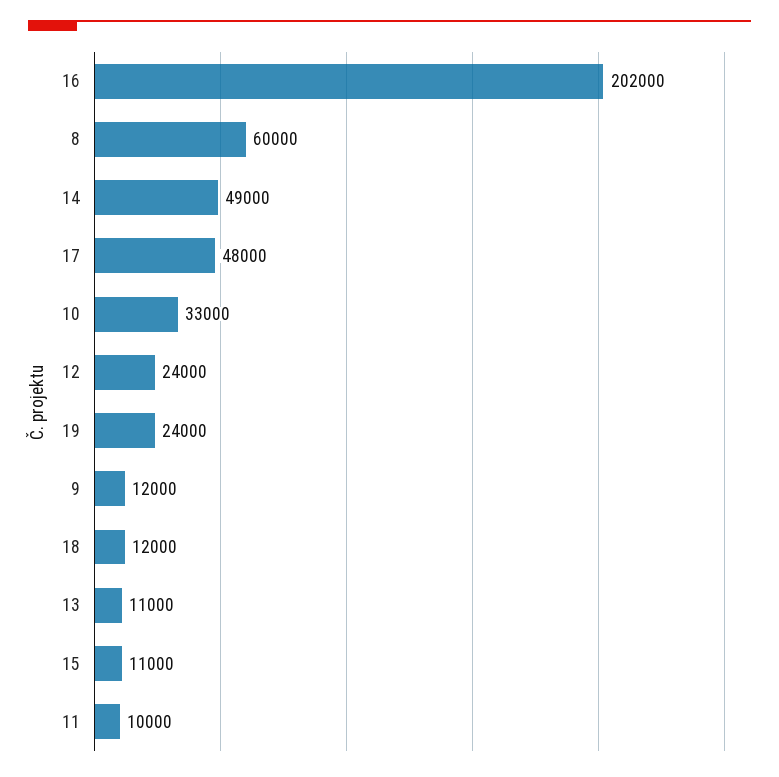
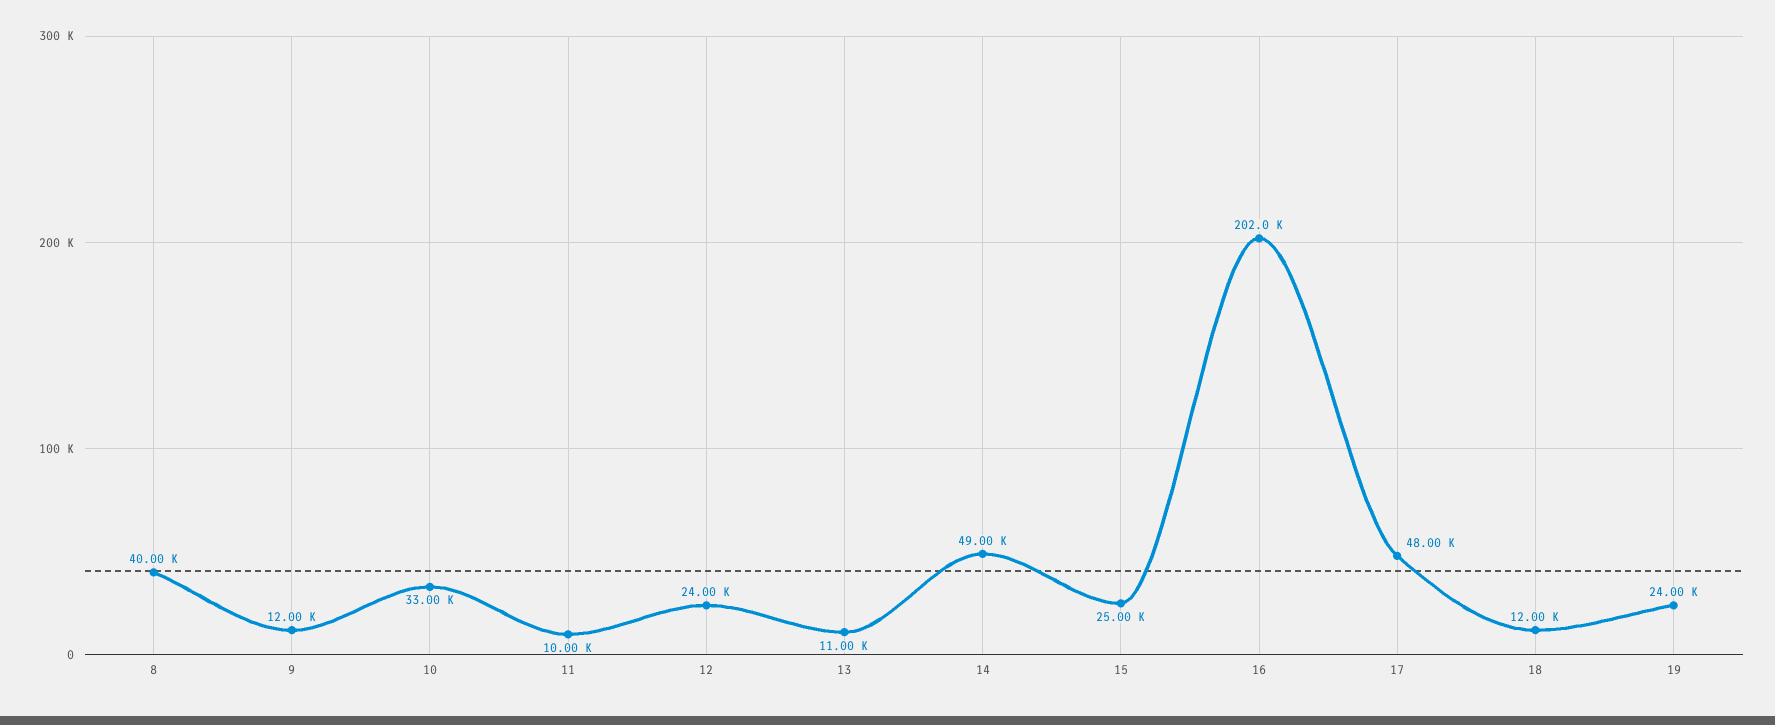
8: 60000 -> 40000
15: 11000 -> 25000

